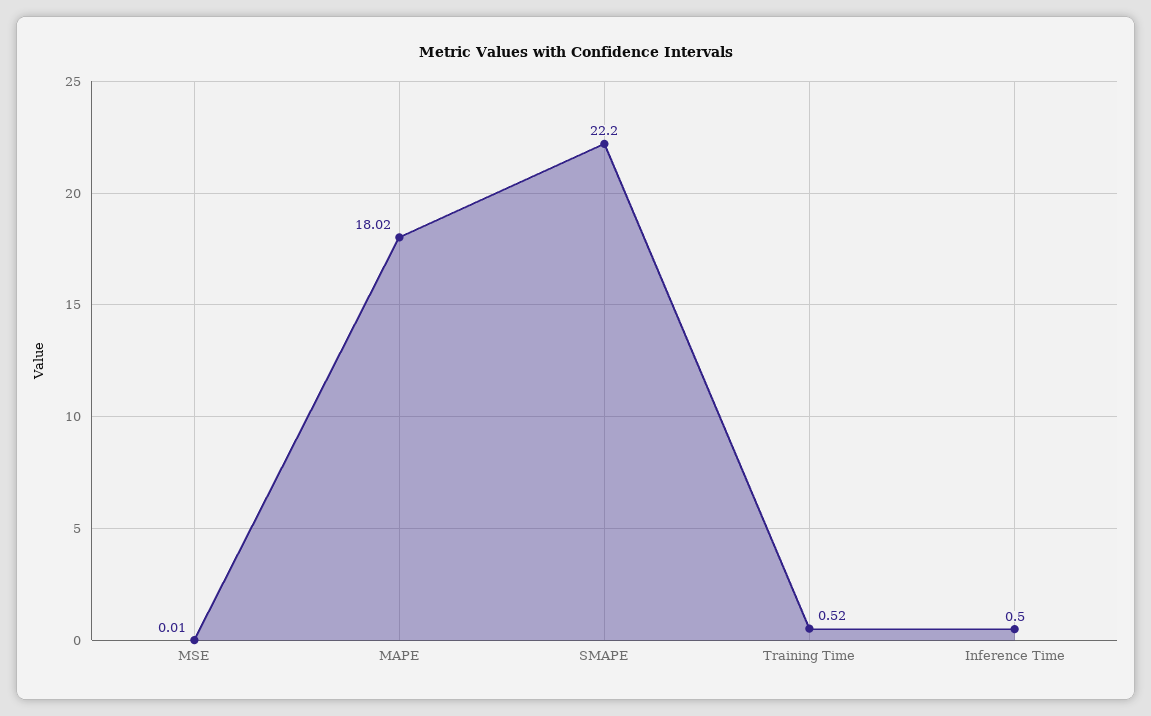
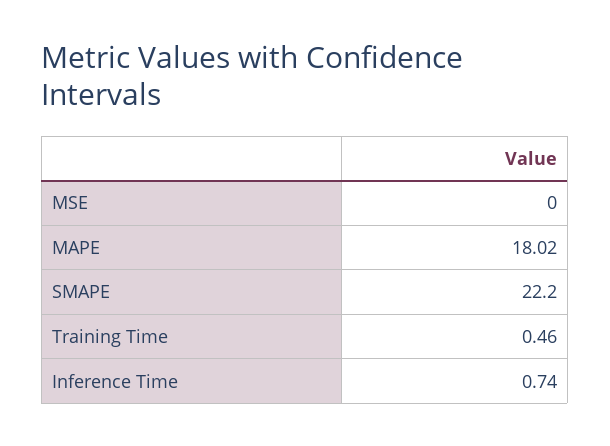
MSE: 0.01 -> 0
Training Time: 0.52 -> 0.46
Inference Time: 0.5 -> 0.74

